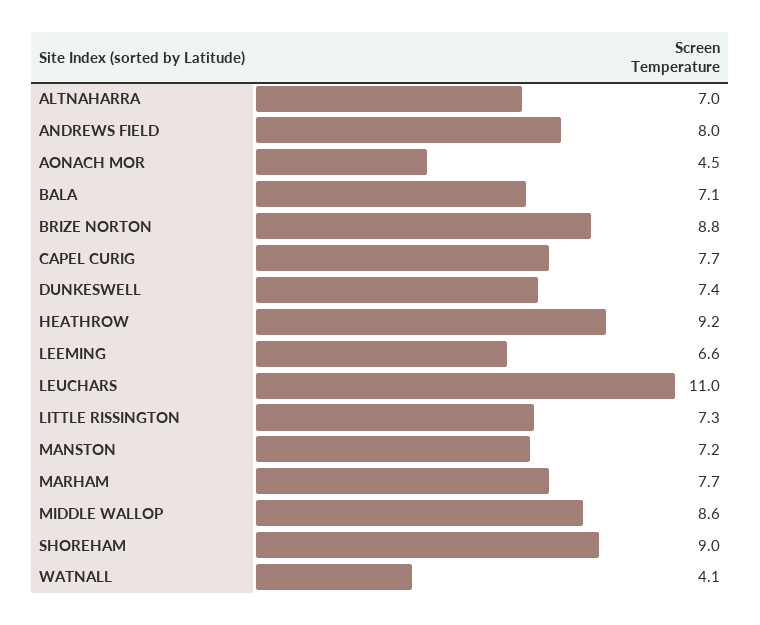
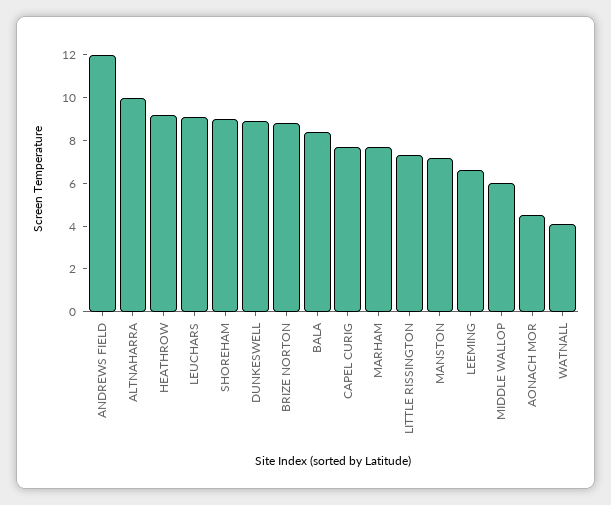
ALTNAHARRA: 7 -> 10
ANDREWS FIELD: 8 -> 12
BALA: 7.1 -> 8.5
DUNKESWELL: 7.4 -> 9
LEUCHARS: 11 -> 9
MIDDLE WALLOP: 8.6 -> 6

